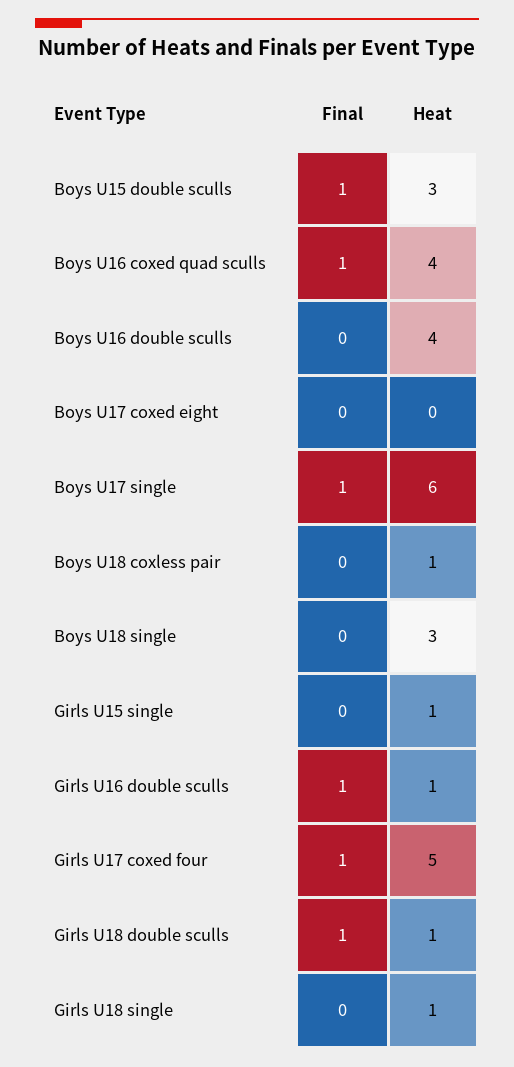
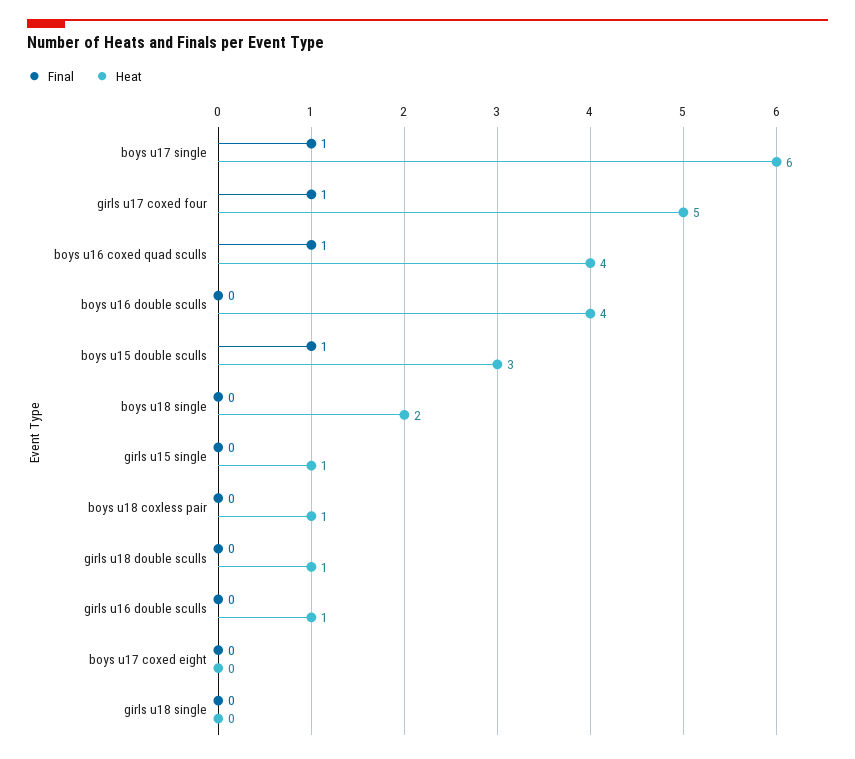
Heat, Boys U18 single: 3 -> 2
Final, Girls U16 double sculls: 1 -> 0
Final, Girls U18 double sculls: 1 -> 0
Heat, Girls U18 single: 1 -> 0

